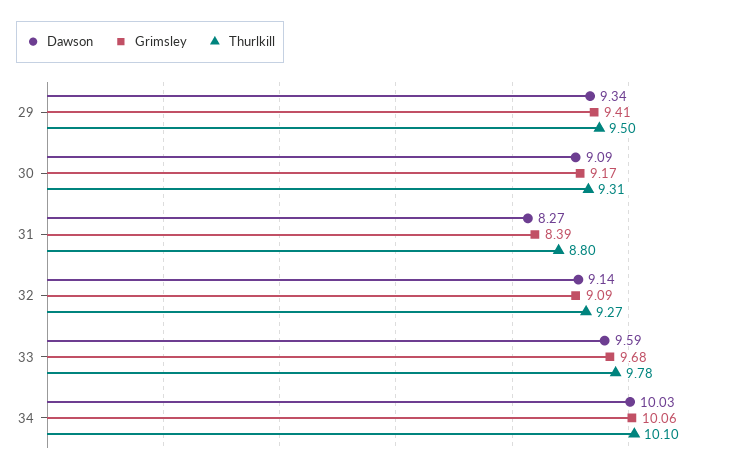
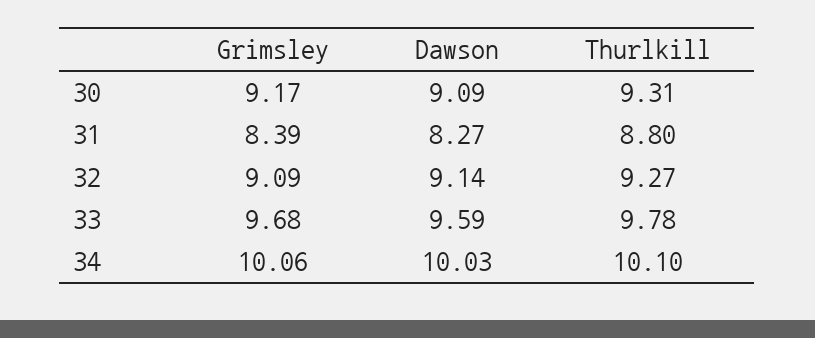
Dawson, 29: 9.34 -> none
Grimsley, 29: 9.41 -> none
Thurlkill, 29: 9.5 -> none

